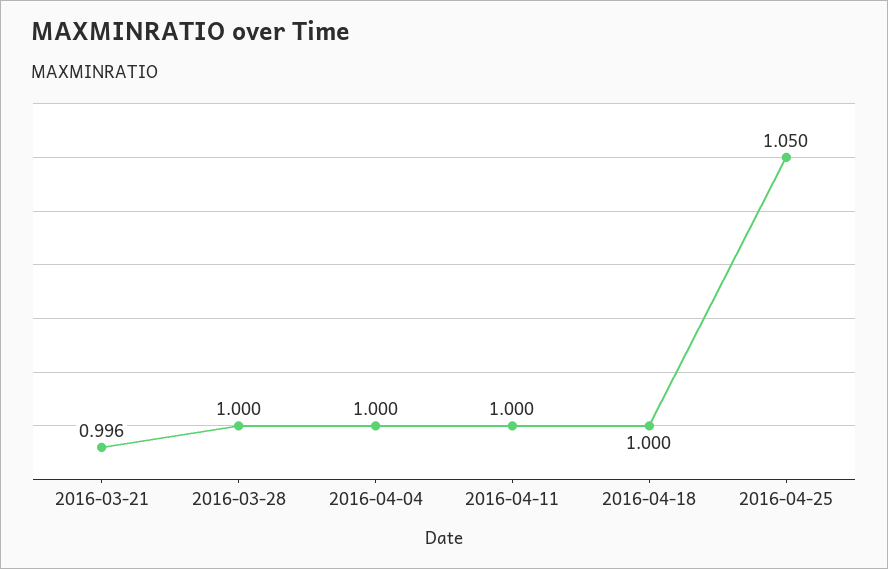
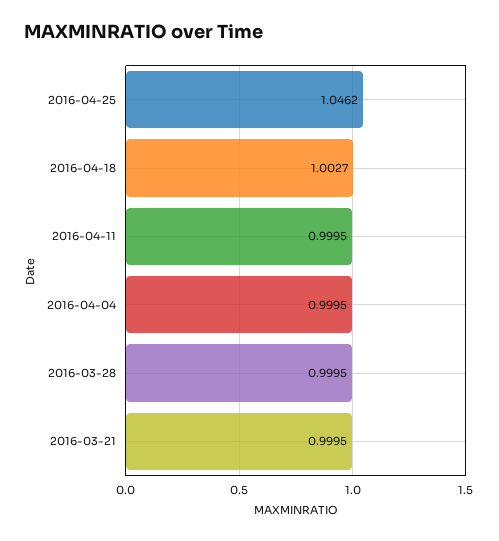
2016-03-21: 0.996 -> 0.9995
2016-04-18: 1 -> 1.0027
2016-04-25: 1.05 -> 1.0462

